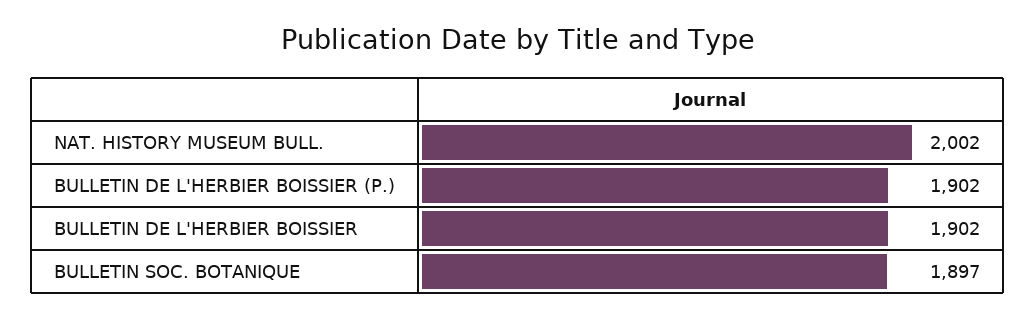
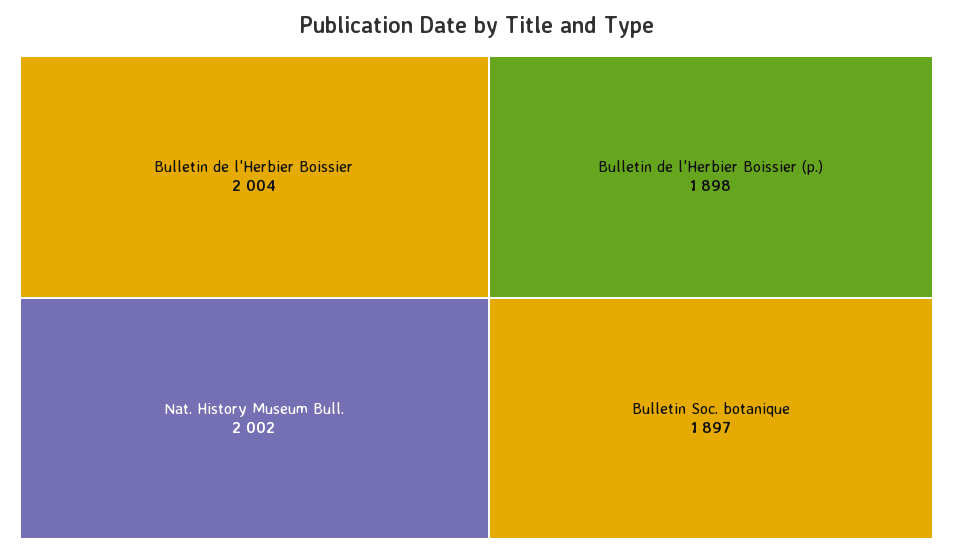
BULLETIN DE L'HERBIER BOISSIER (P.): 1902 -> 1898
BULLETIN DE L'HERBIER BOISSIER: 1902 -> 2004

